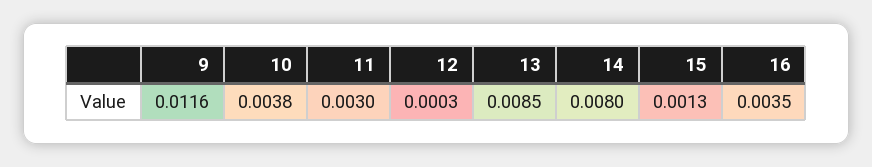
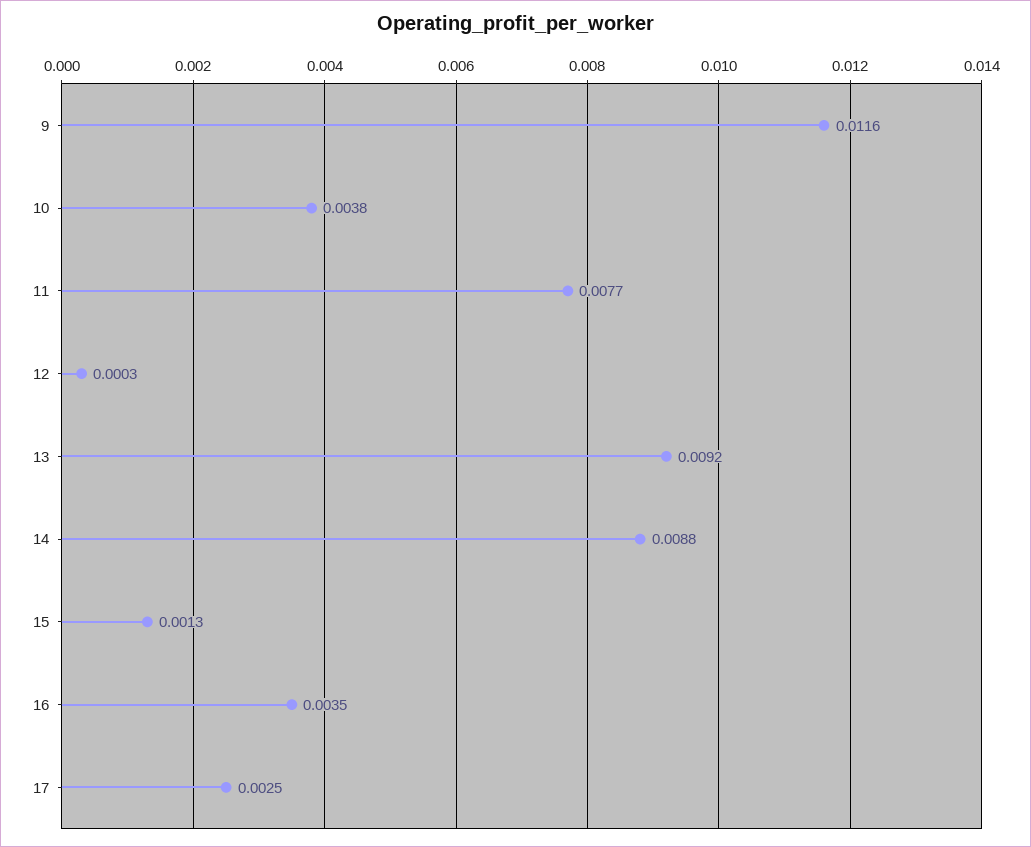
11: 0.003 -> 0.0077
13: 0.0085 -> 0.0092
14: 0.008 -> 0.0088
17: none -> 0.0025

